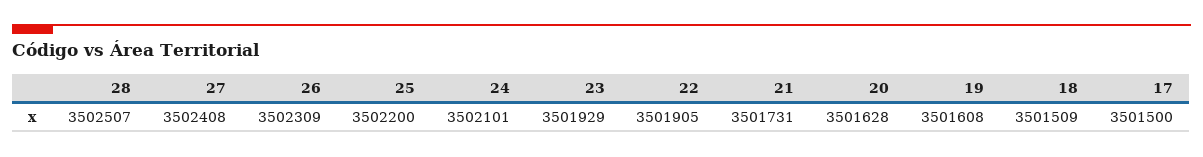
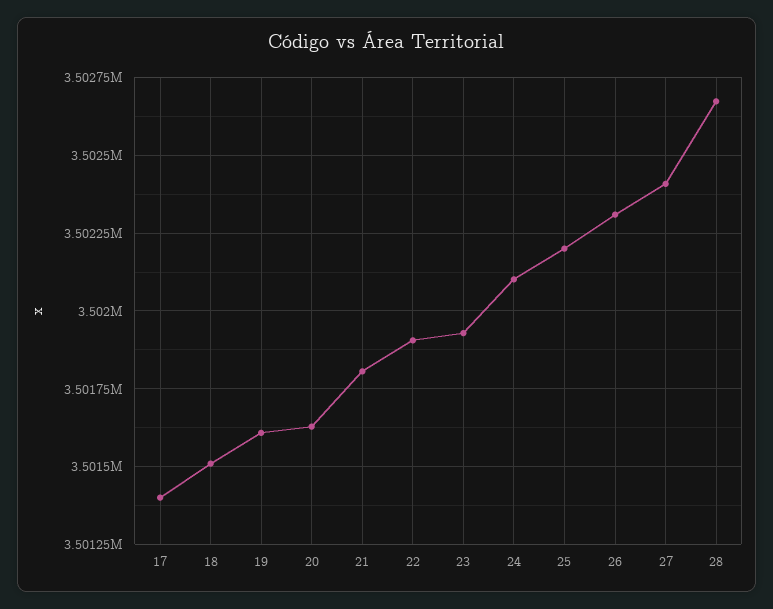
28: 3502507 -> 3502675
21: 3501731 -> 3501800
17: 3501500 -> 3501400

